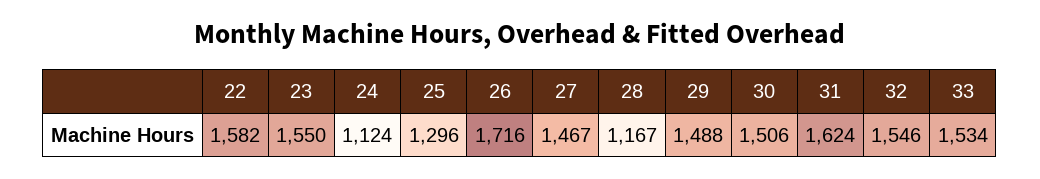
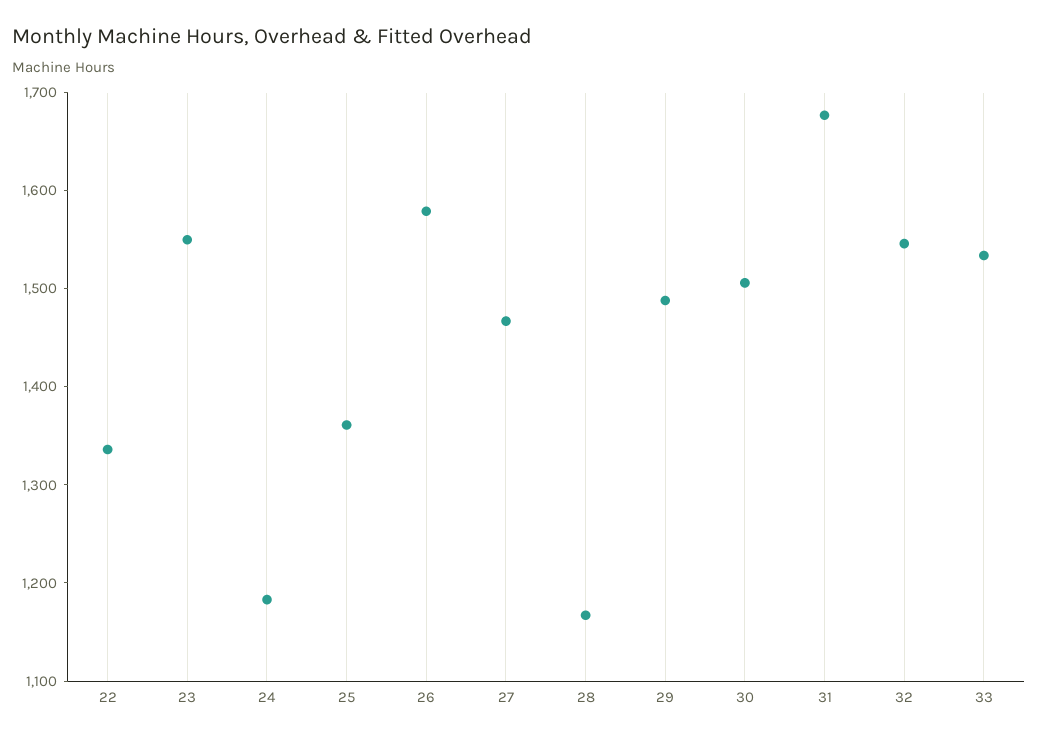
22: 1582 -> 1340
24: 1124 -> 1180
25: 1296 -> 1360
26: 1716 -> 1580
31: 1624 -> 1680

